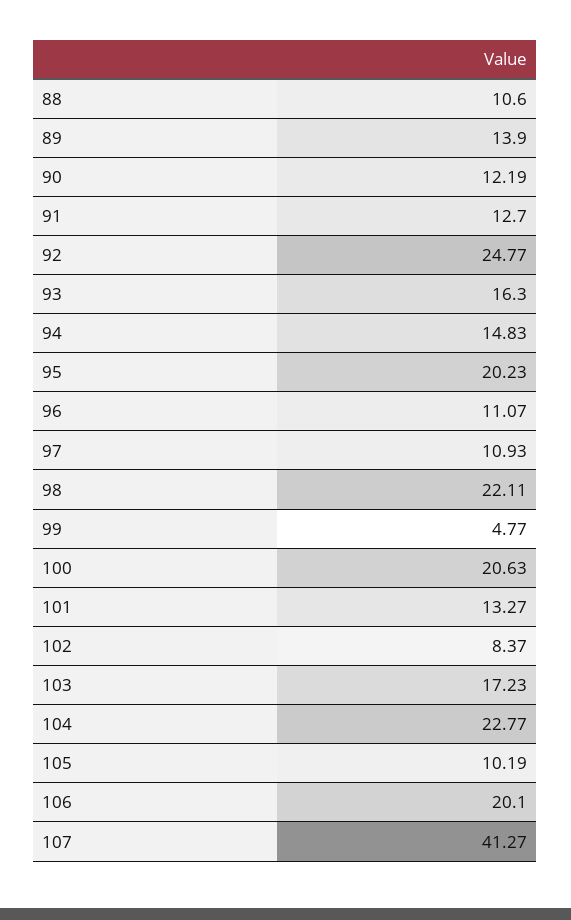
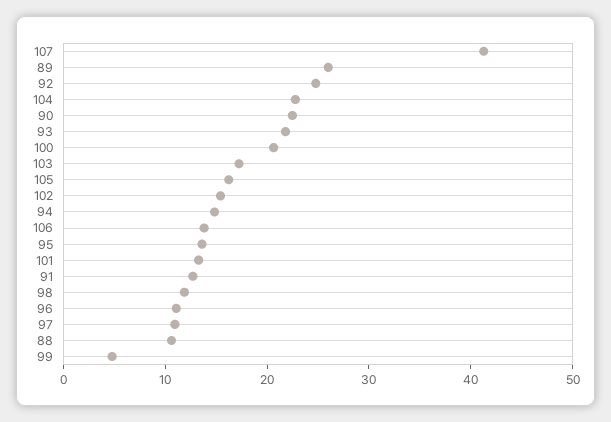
89: 13.9 -> 26
90: 12.19 -> 22
93: 16.3 -> 22
95: 20.23 -> 14
98: 22.11 -> 12
102: 8.37 -> 16
105: 10.19 -> 16
106: 20.1 -> 14

